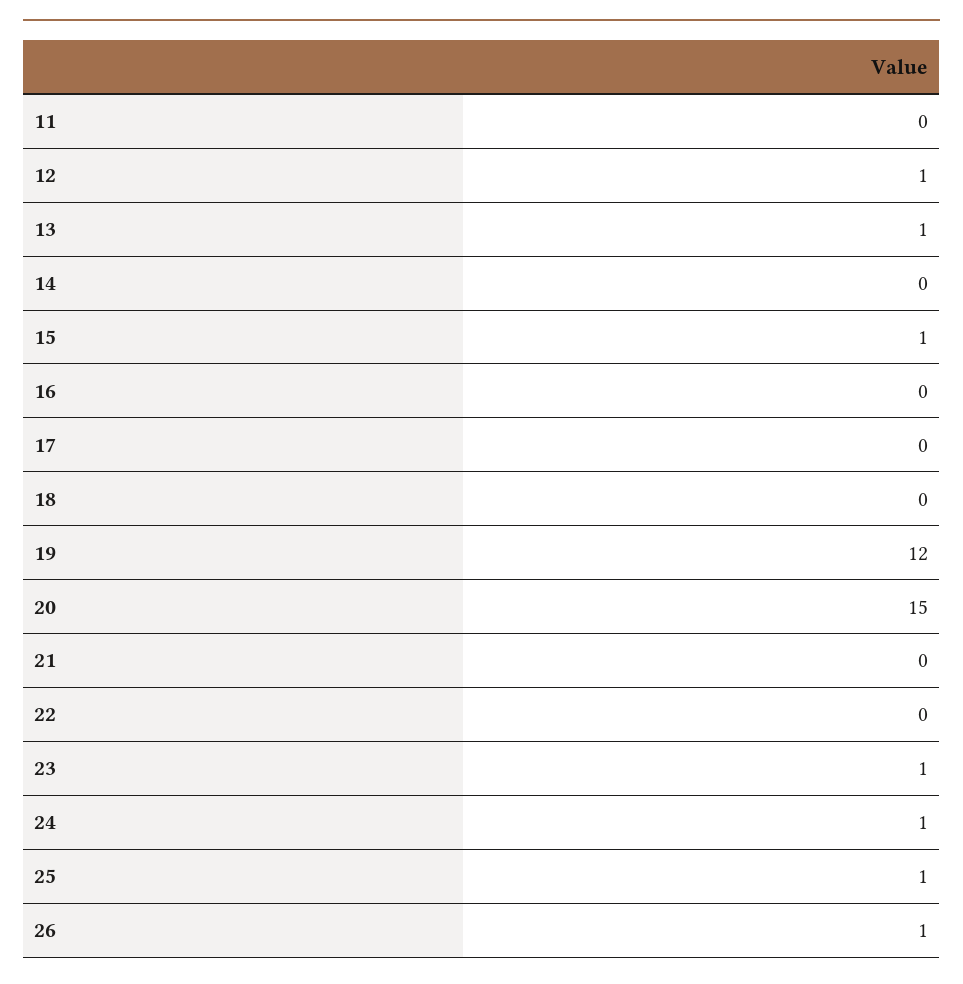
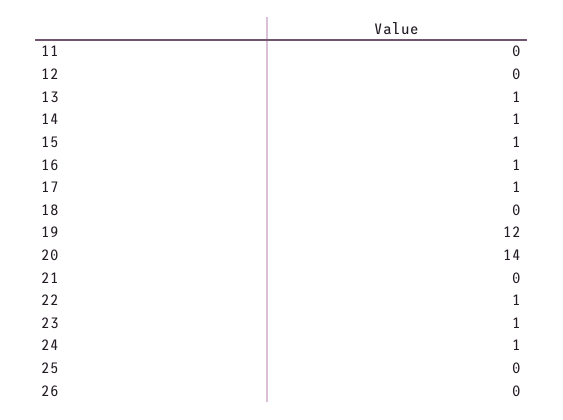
12: 1 -> 0
14: 0 -> 1
16: 0 -> 1
17: 0 -> 1
20: 15 -> 14
22: 0 -> 1
25: 1 -> 0
26: 1 -> 0

